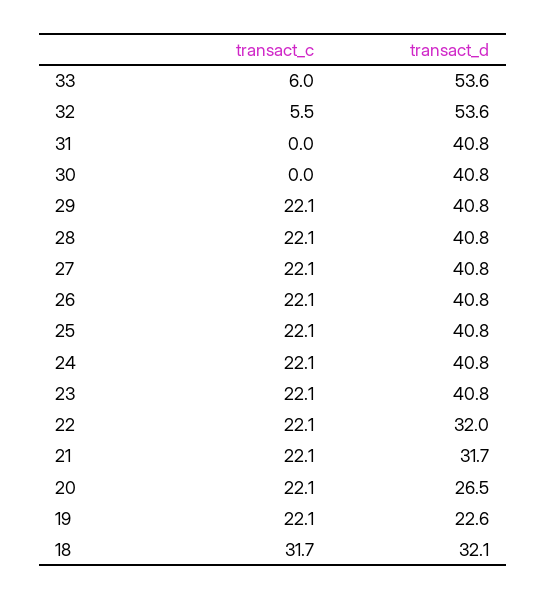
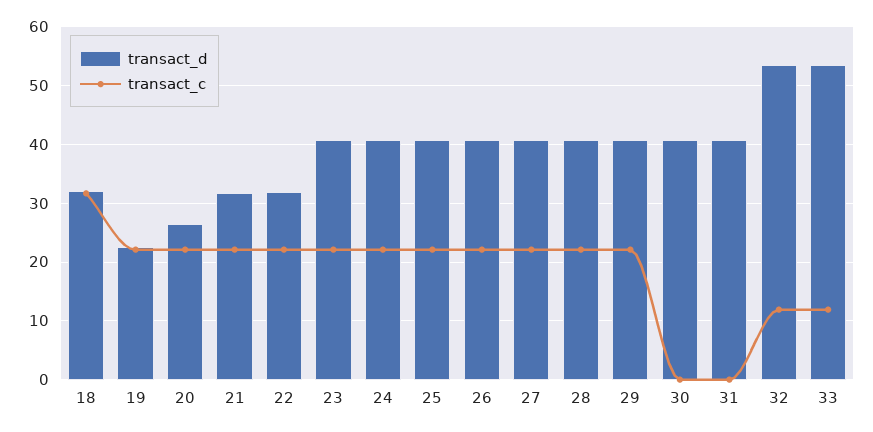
transact_c, 33: 6 -> 12
transact_c, 32: 5.5 -> 12

